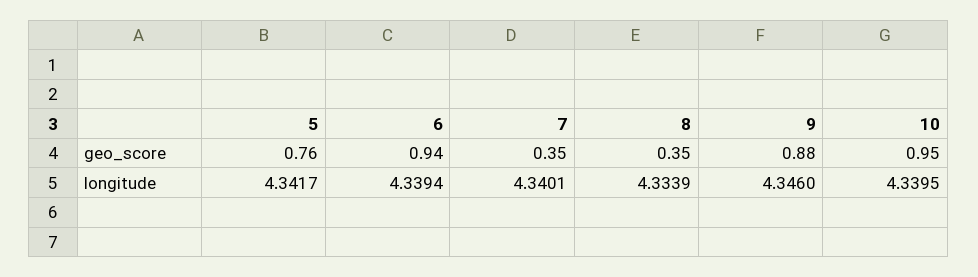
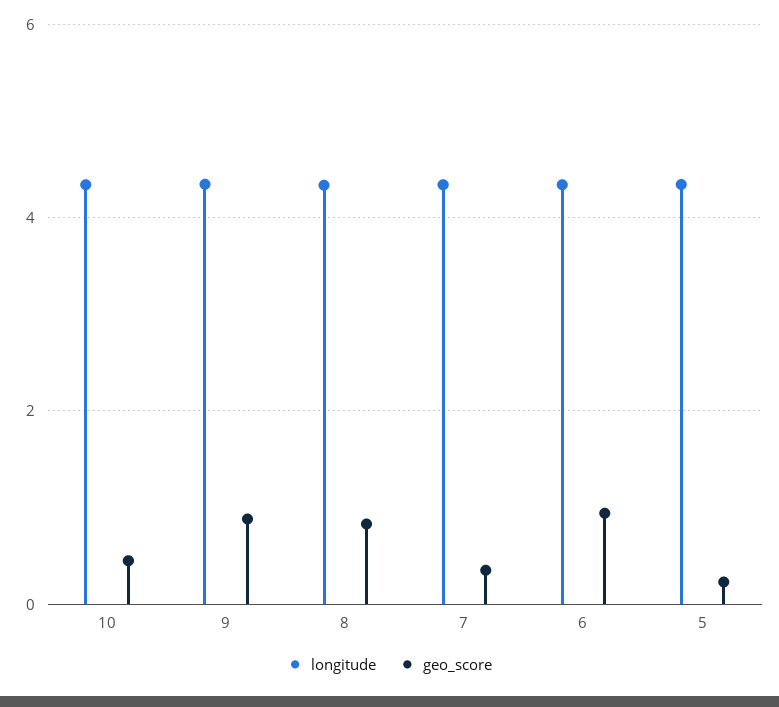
geo_score, 5: 0.76 -> 0.2
geo_score, 8: 0.35 -> 0.8
geo_score, 10: 0.95 -> 0.4

